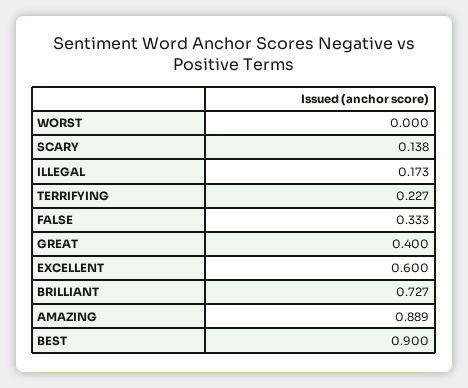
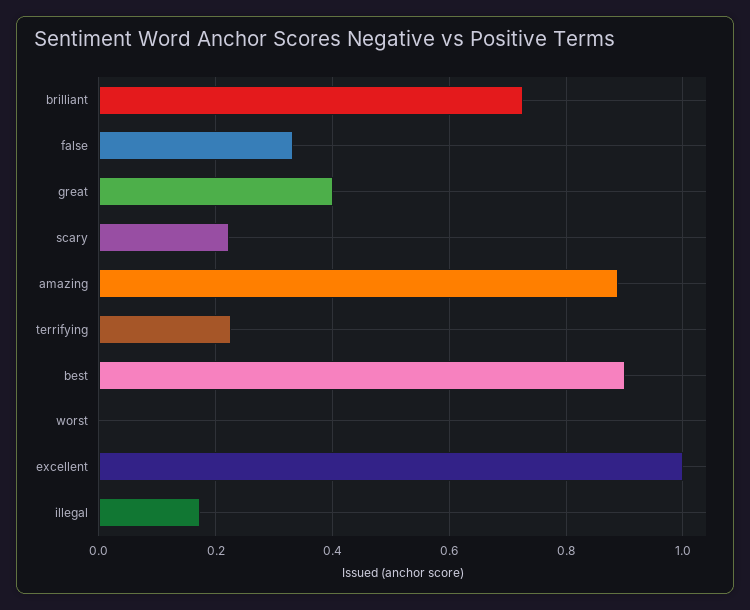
SCARY: 0.138 -> 0.22
EXCELLENT: 0.6 -> 1

